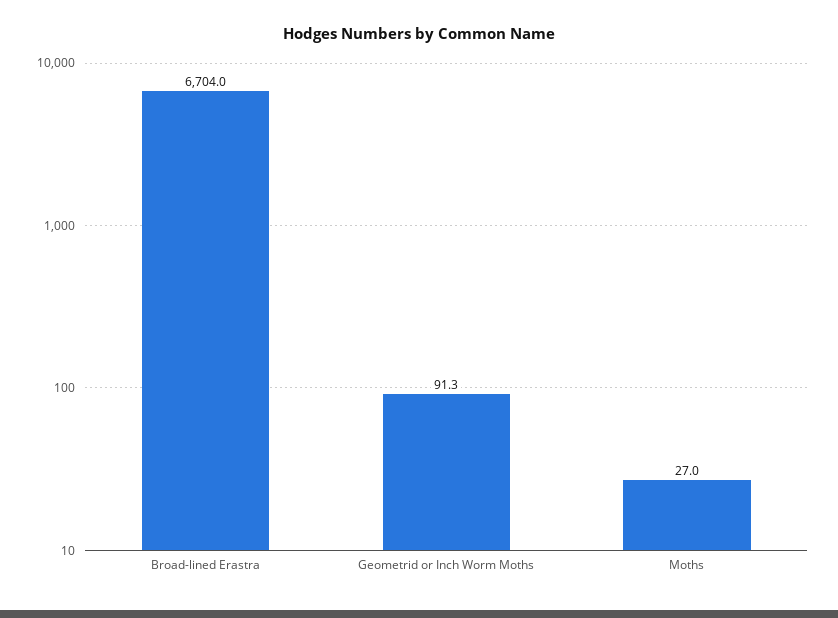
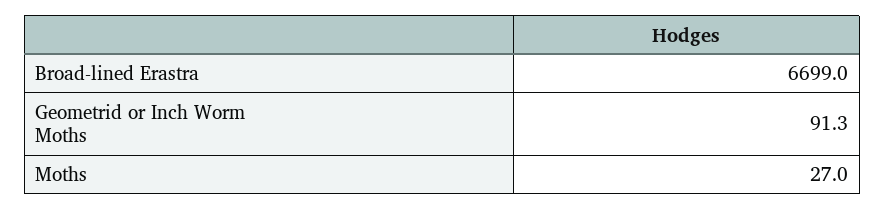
Broad-lined Erastra: 6704 -> 6699

